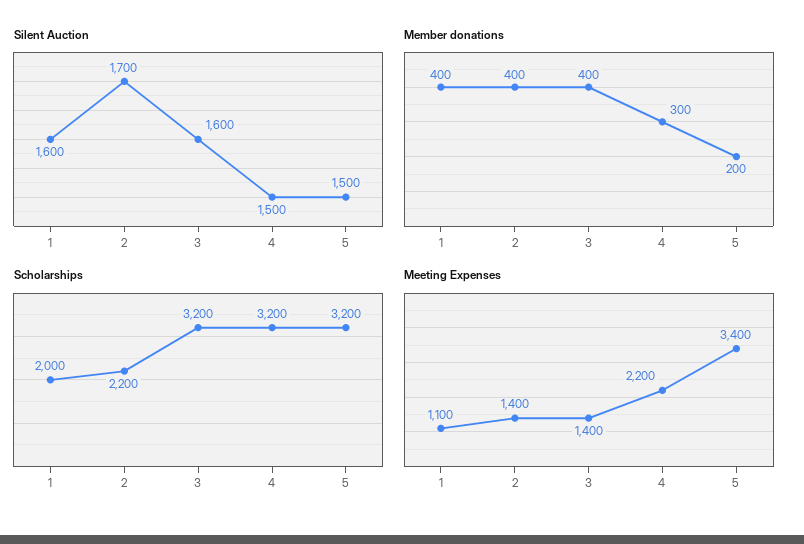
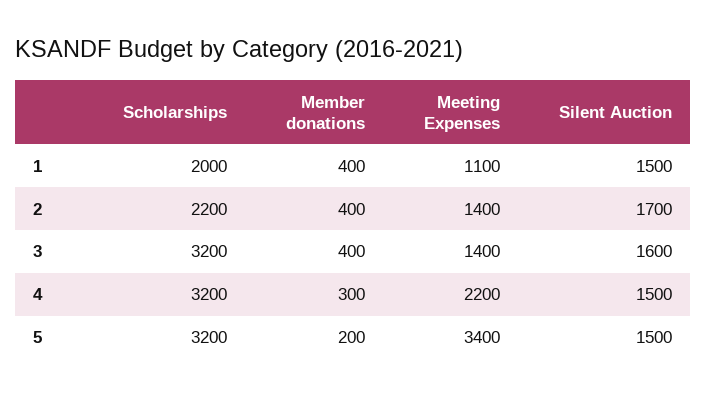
Silent Auction, 1: 1600 -> 1500

